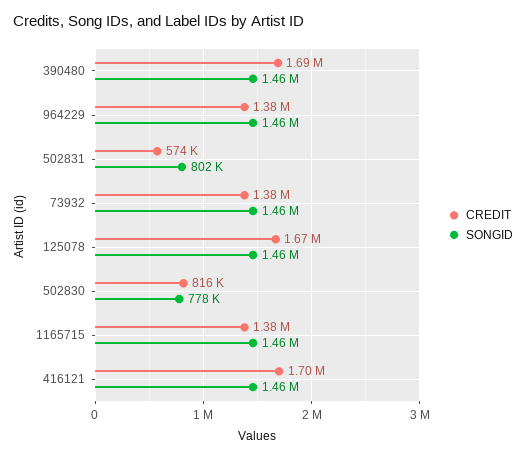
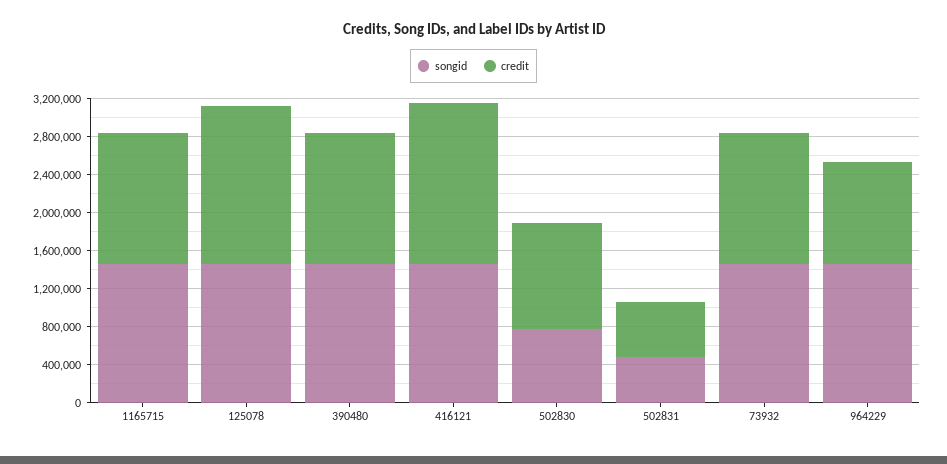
CREDIT, 390480: 1690000 -> 1400000
CREDIT, 964229: 1380000 -> 1100000
SONGID, 502831: 802000 -> 500000
CREDIT, 502830: 816000 -> 1100000

